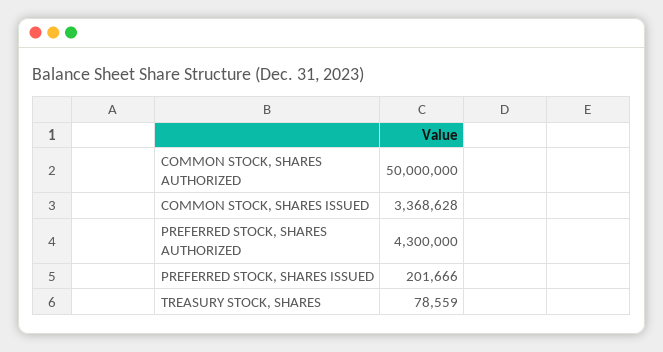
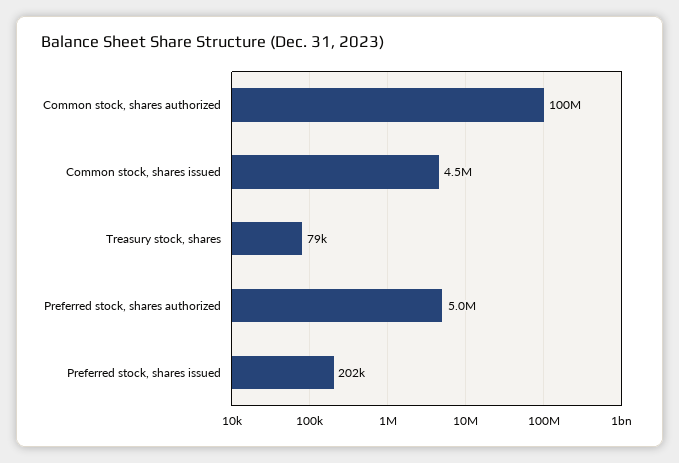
COMMON STOCK, SHARES AUTHORIZED: 50000000 -> 100000000
COMMON STOCK, SHARES ISSUED: 3368628 -> 4500000
PREFERRED STOCK, SHARES AUTHORIZED: 4300000 -> 5000000

